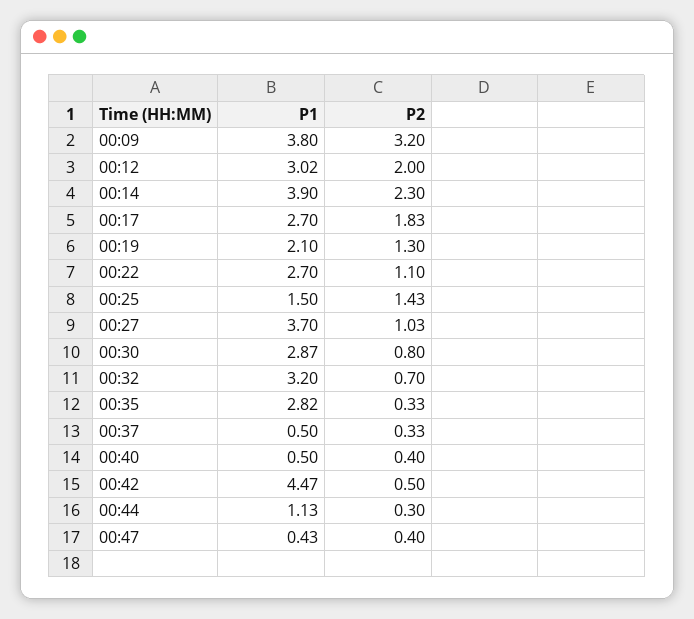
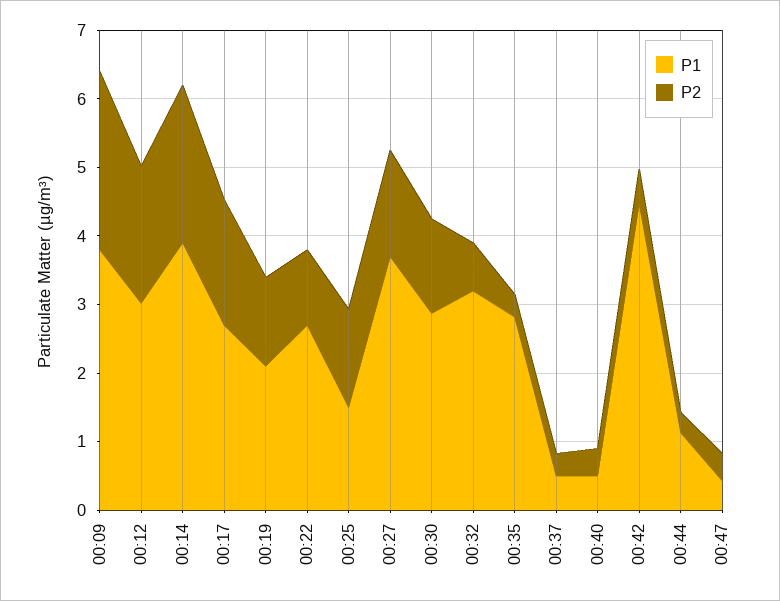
P2, 00:09: 3.2 -> 2.6
P2, 00:27: 1.03 -> 1.6
P2, 00:30: 0.8 -> 1.4

